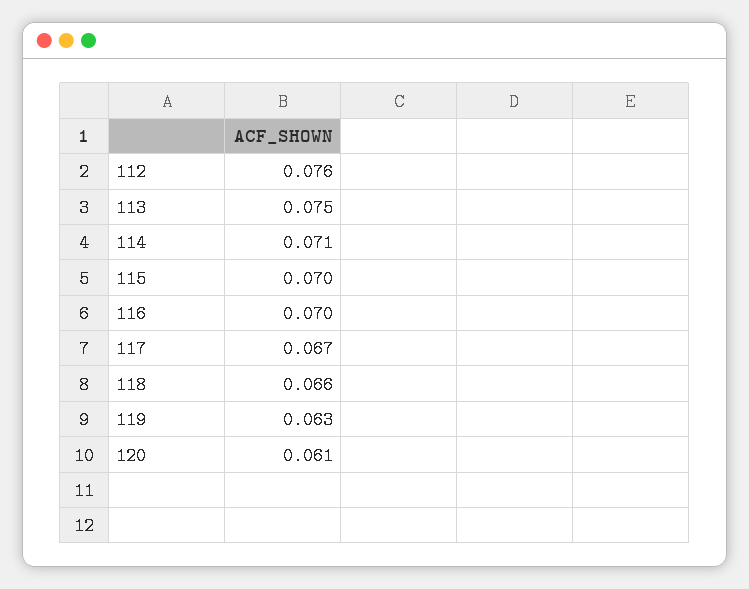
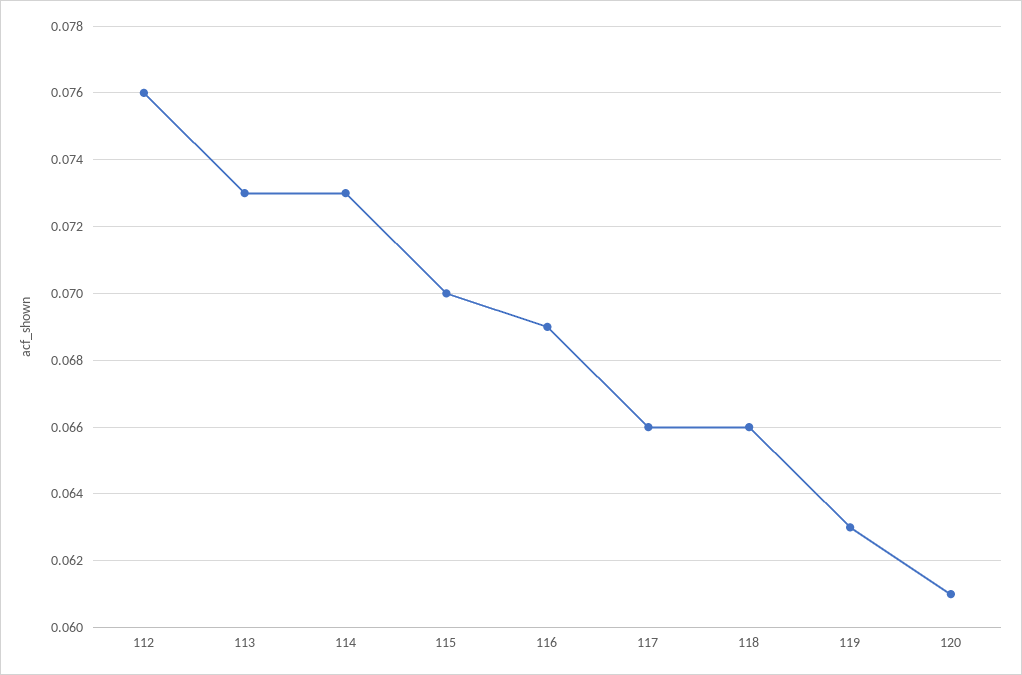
113: 0.075 -> 0.073
114: 0.071 -> 0.073
116: 0.07 -> 0.069
117: 0.067 -> 0.066

